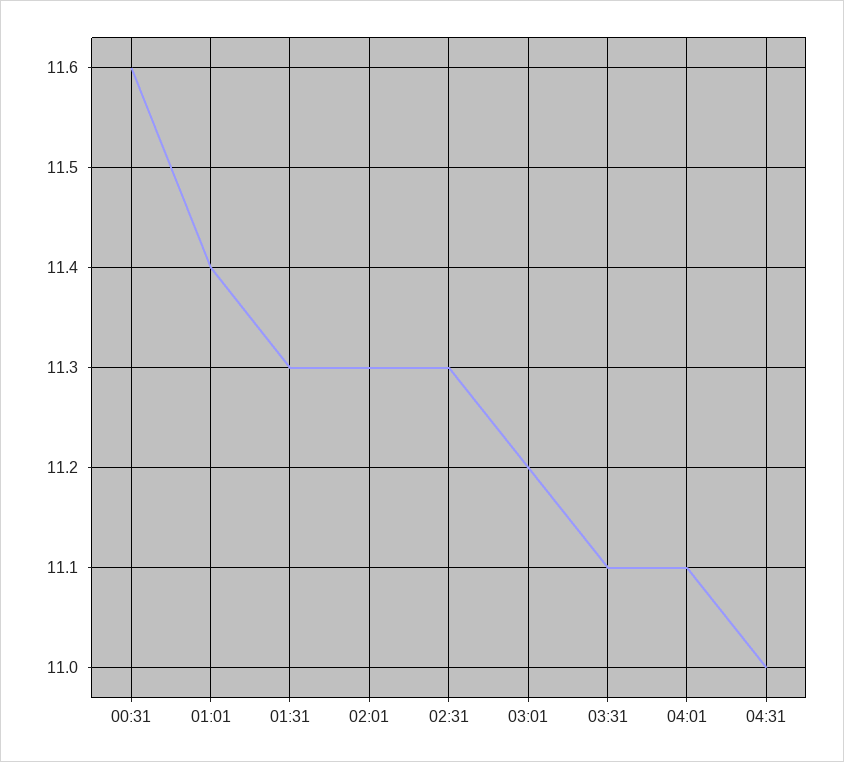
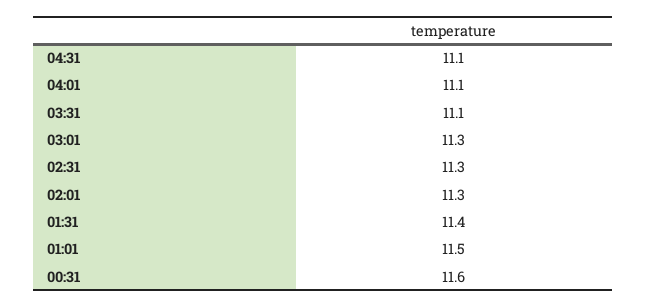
01:01: 11.4 -> 11.5
01:31: 11.3 -> 11.4
03:01: 11.2 -> 11.3
04:31: 11 -> 11.1

